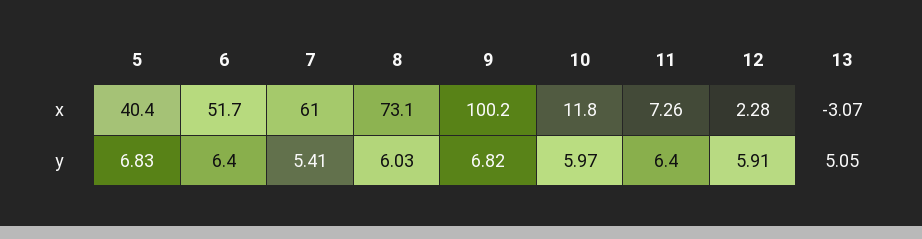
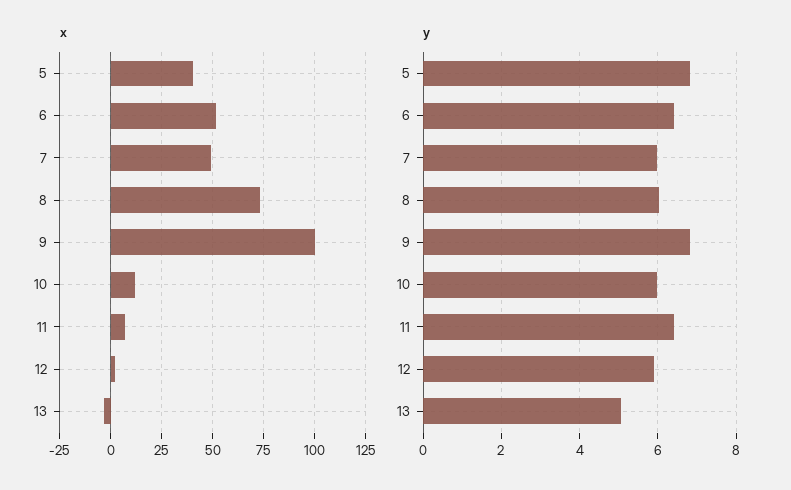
x, 7: 61 -> 50
y, 7: 5.41 -> 6

